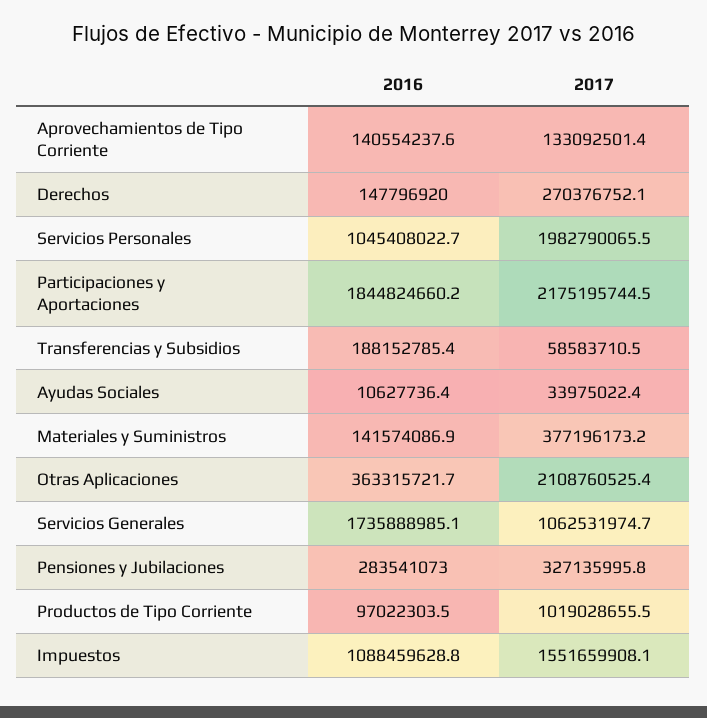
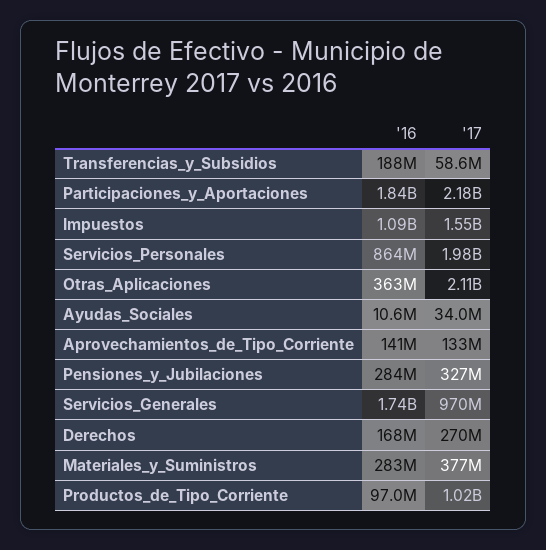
2016, Derechos: 147796920 -> 168000000
2016, Servicios Personales: 1045408022.7 -> 864000000
2016, Materiales y Suministros: 141574086.9 -> 283000000
2017, Servicios Generales: 1062531974.7 -> 970000000

